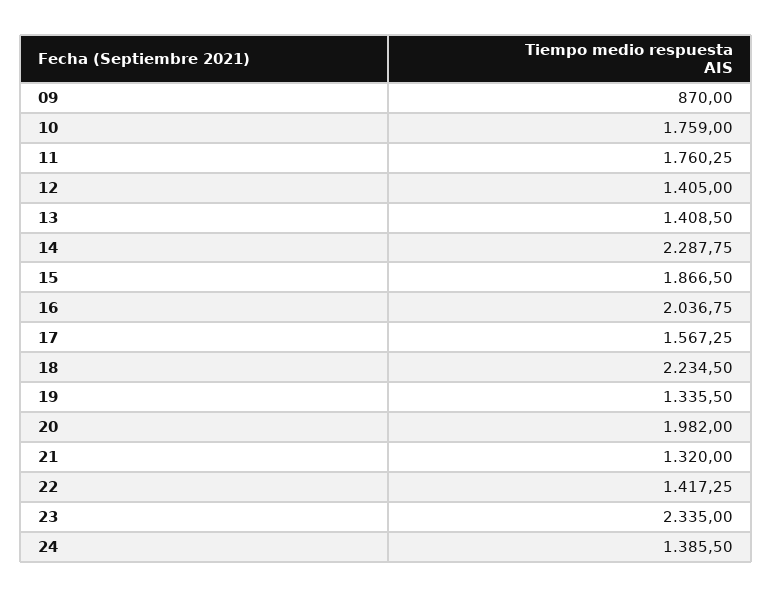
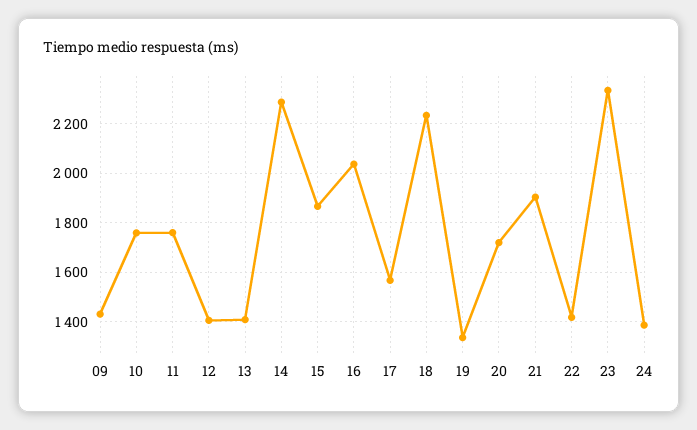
09: 870 -> 1425
20: 1982 -> 1725
21: 1320 -> 1900

